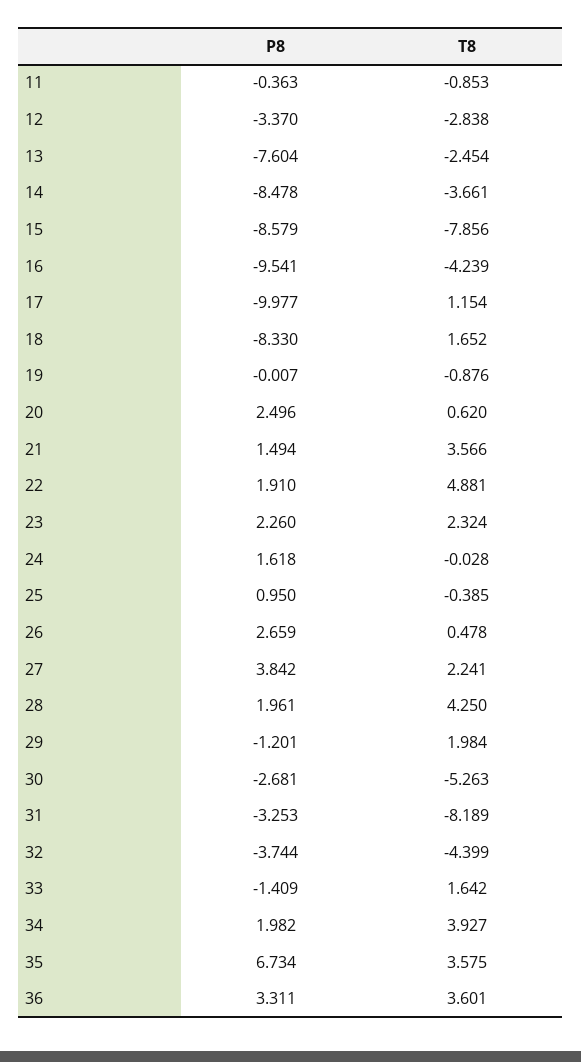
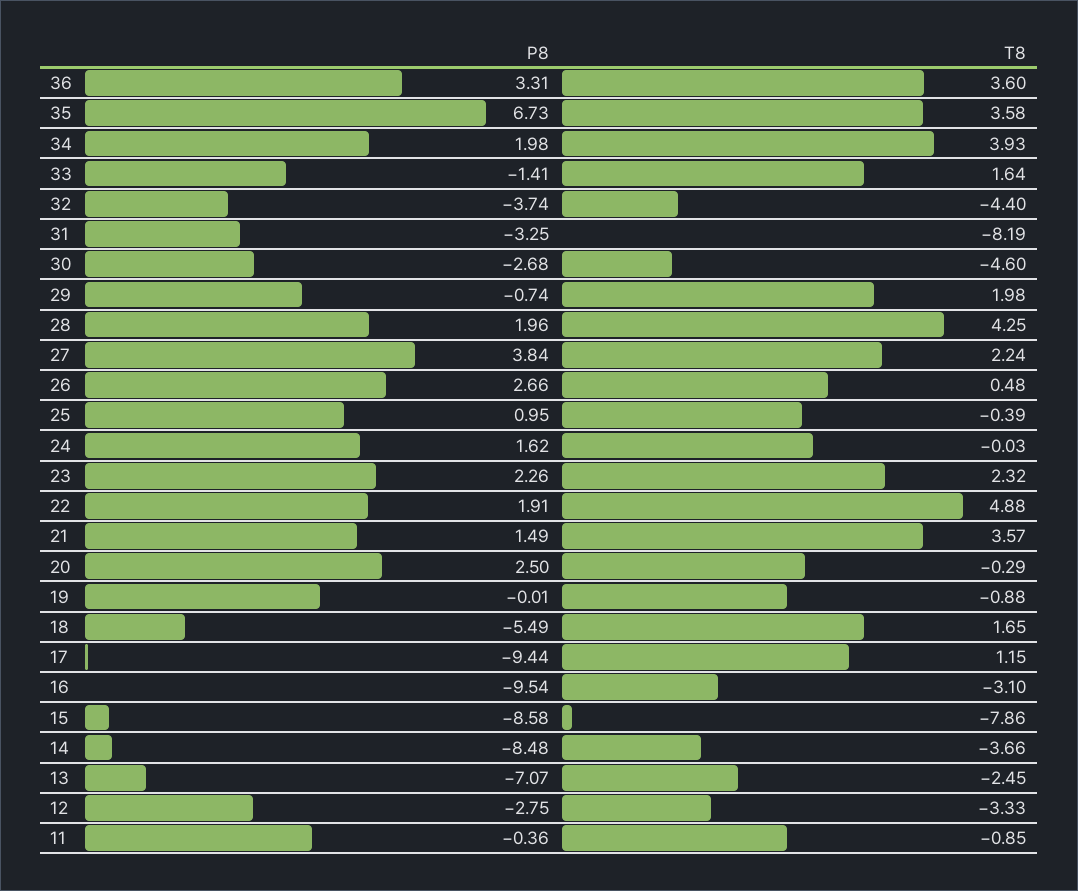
P8, 12: -3.37 -> -2.75
T8, 12: -2.838 -> -3.33
P8, 13: -7.604 -> -7.07
T8, 16: -4.239 -> -3.1
P8, 17: -9.977 -> -9.44
P8, 18: -8.33 -> -5.49
T8, 20: 0.62 -> -0.29
P8, 29: -1.201 -> -0.74
T8, 30: -5.263 -> -4.6

